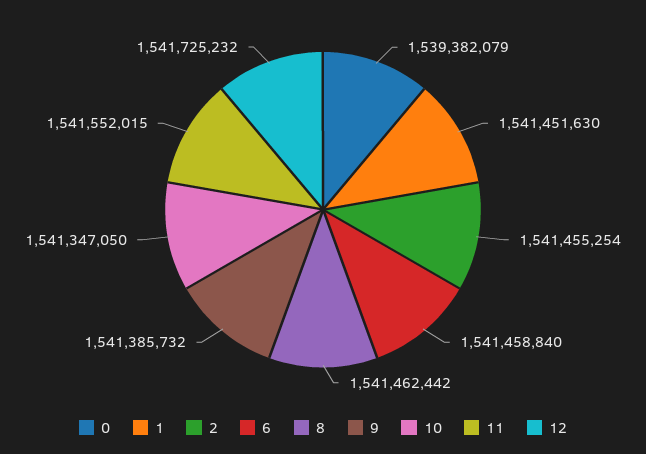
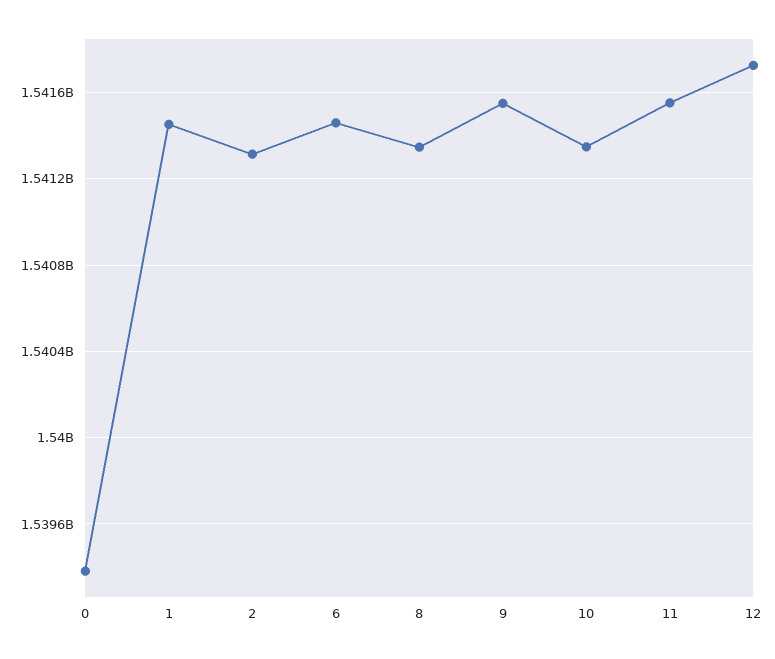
2: 1541455254 -> 1541300000
8: 1541462442 -> 1541350000
9: 1541385732 -> 1541550000

